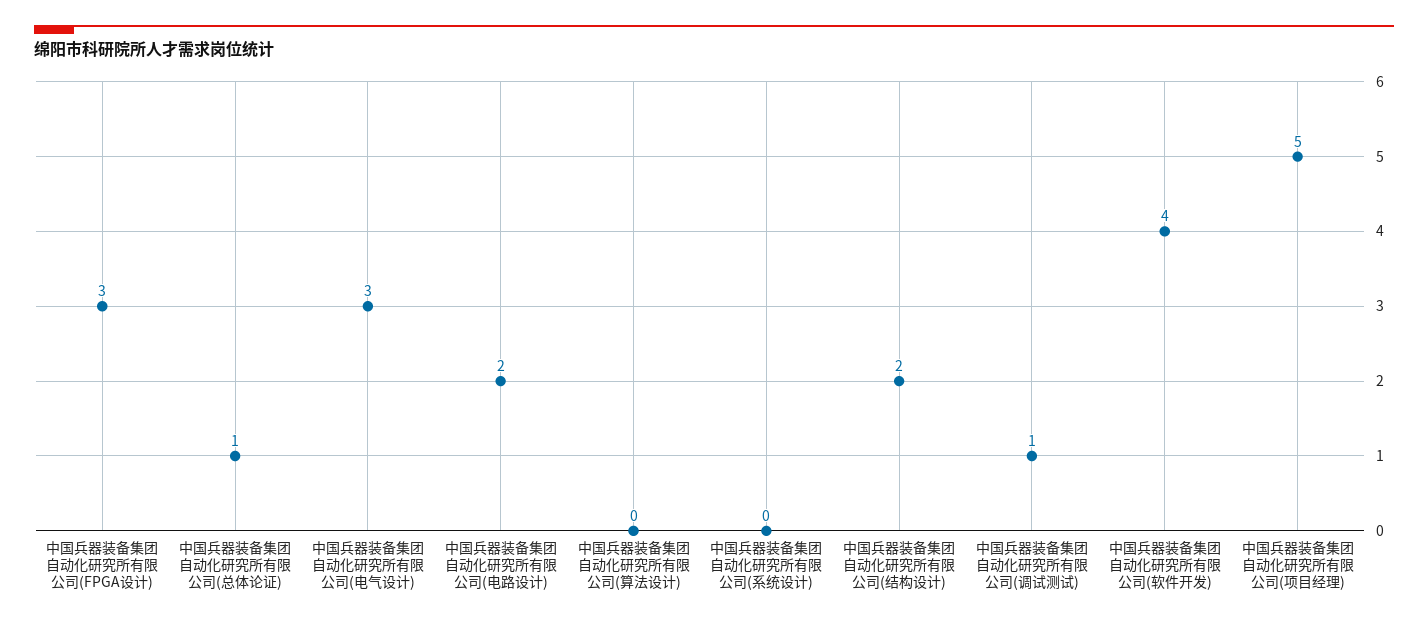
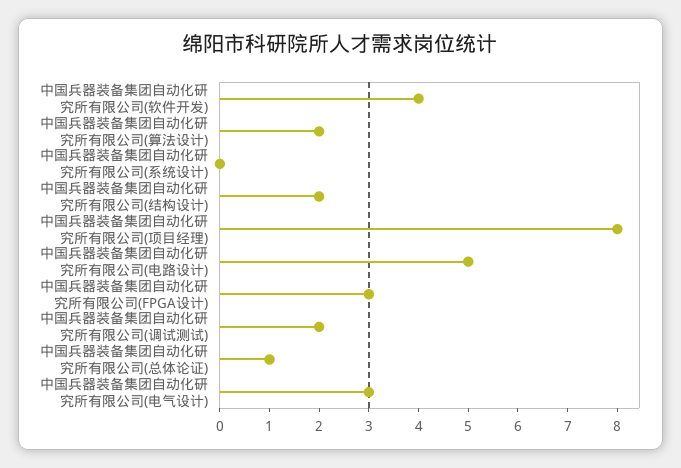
中国兵器装备集团自动化研究所有限公司(电路设计): 2 -> 5
中国兵器装备集团自动化研究所有限公司(算法设计): 0 -> 2
中国兵器装备集团自动化研究所有限公司(调试测试): 1 -> 2
中国兵器装备集团自动化研究所有限公司(项目经理): 5 -> 8

